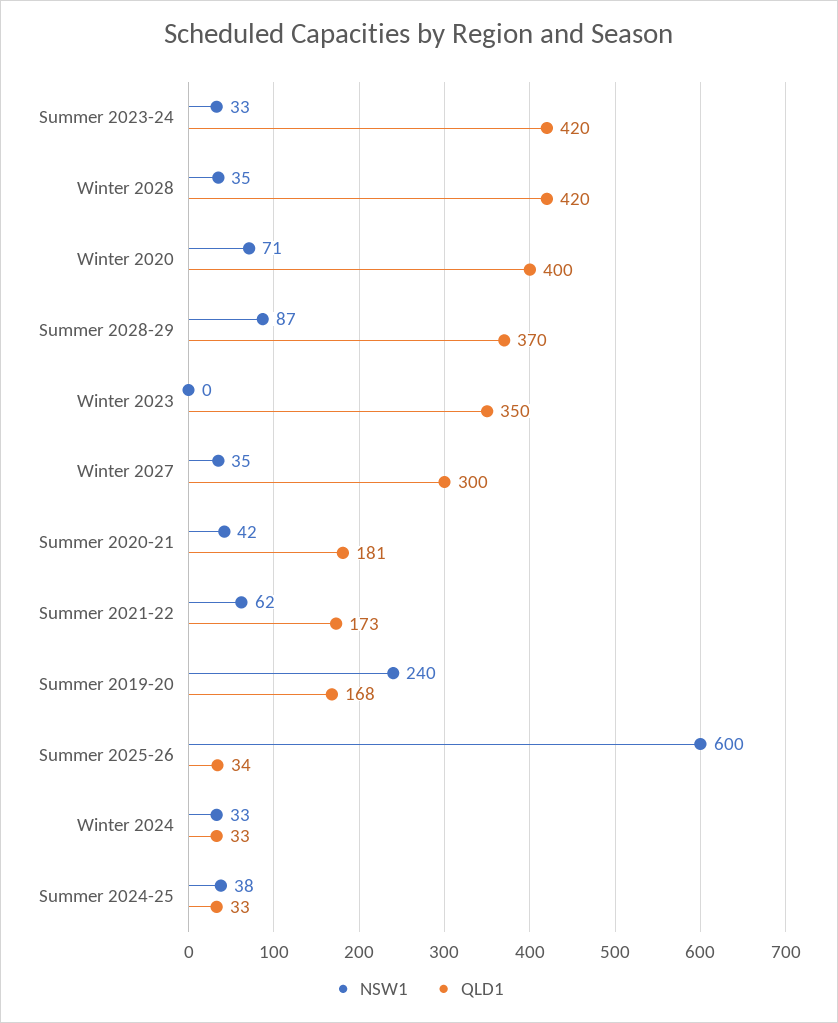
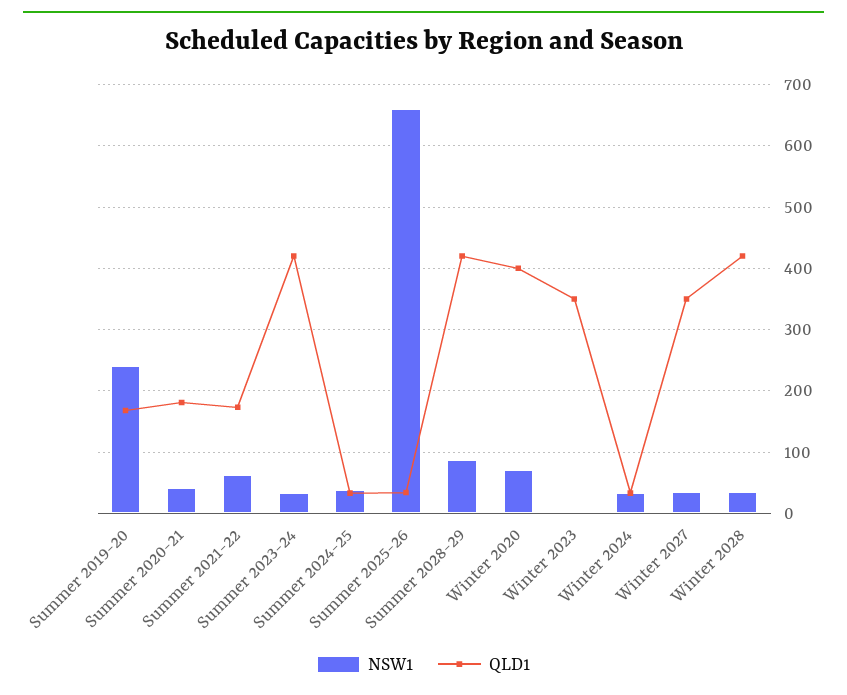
QLD1, Summer 2028-29: 370 -> 420
QLD1, Winter 2027: 300 -> 350
NSW1, Summer 2025-26: 600 -> 660

